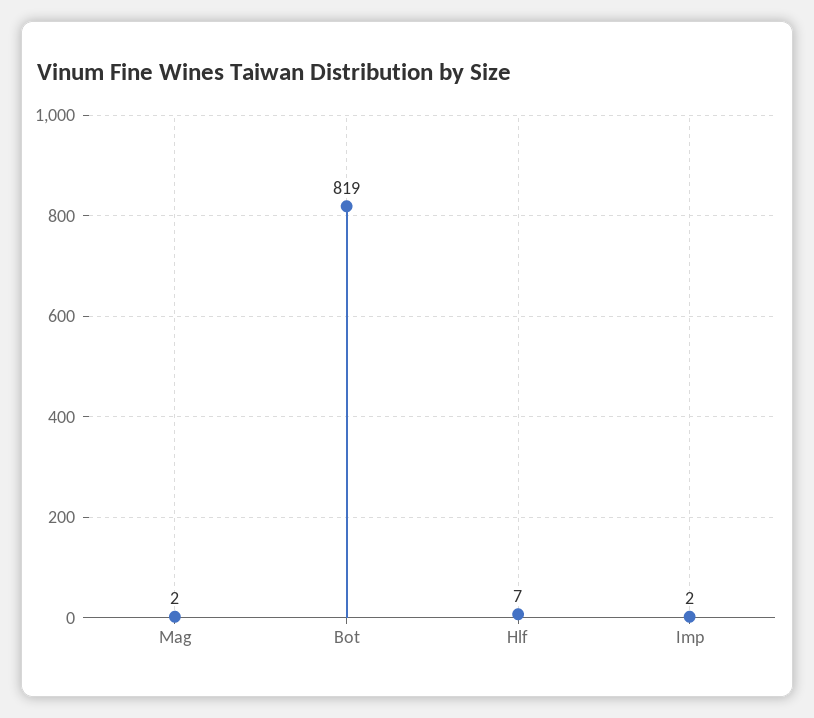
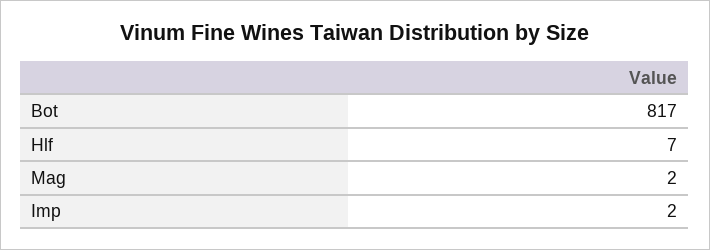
Bot: 819 -> 817

